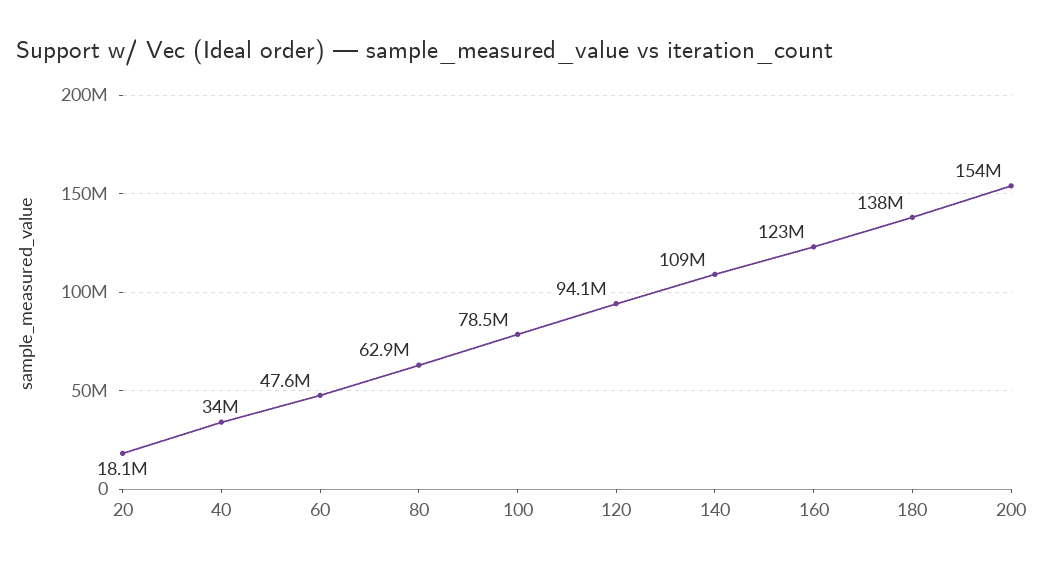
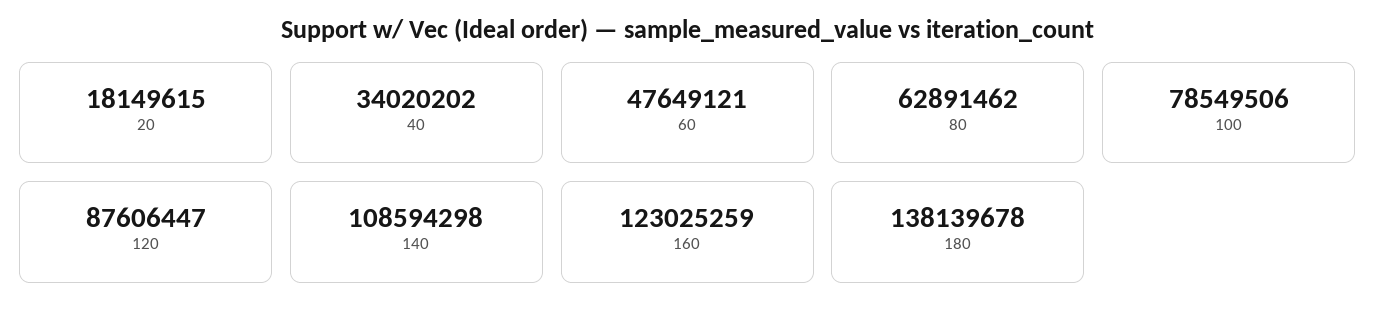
120: 94100000 -> 87606447
200: 154000000 -> none

